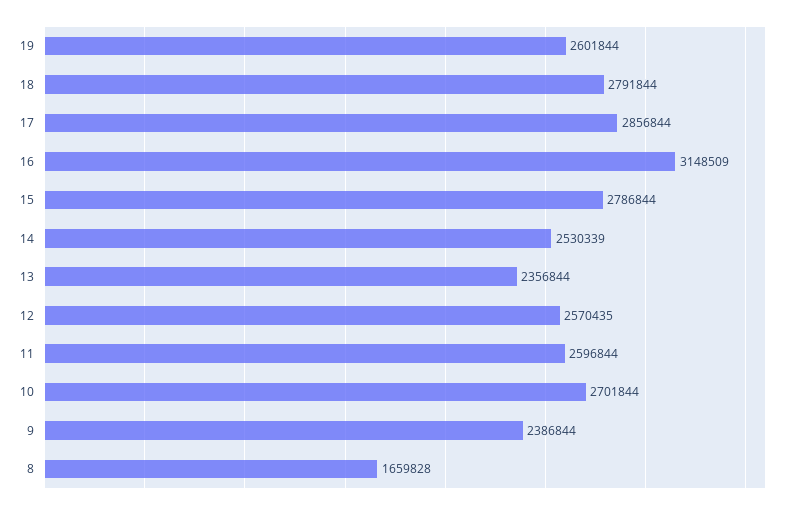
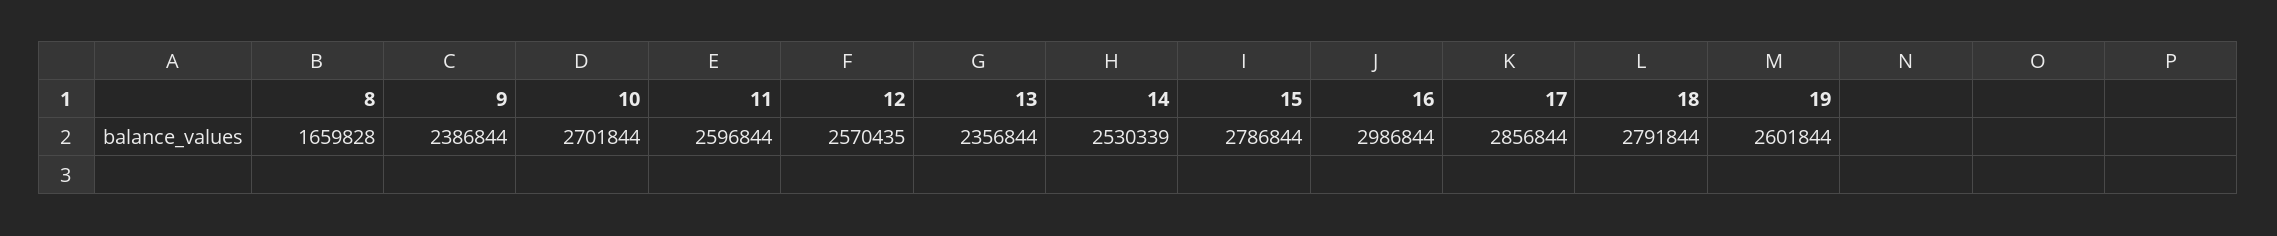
16: 3148509 -> 2986844

